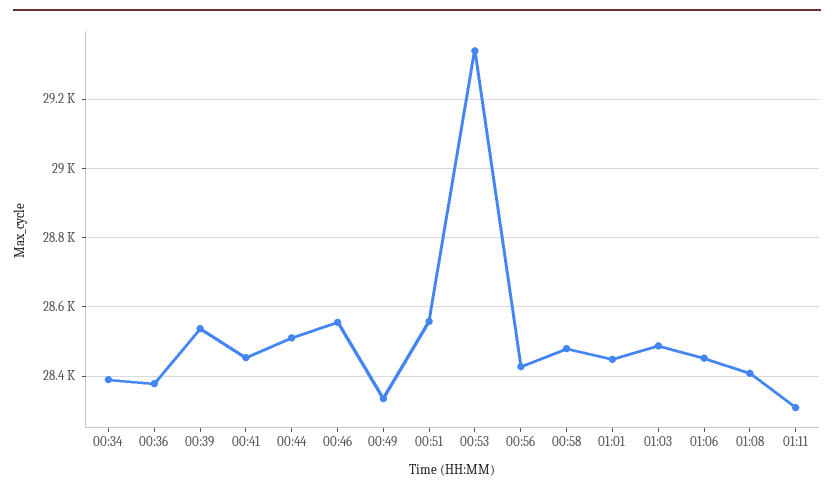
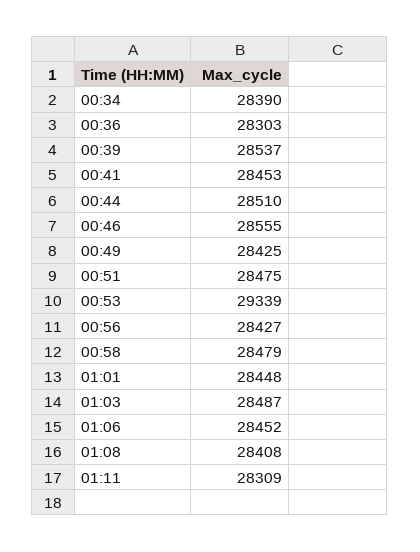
00:36: 28380 -> 28303
00:49: 28340 -> 28425
00:51: 28560 -> 28475

